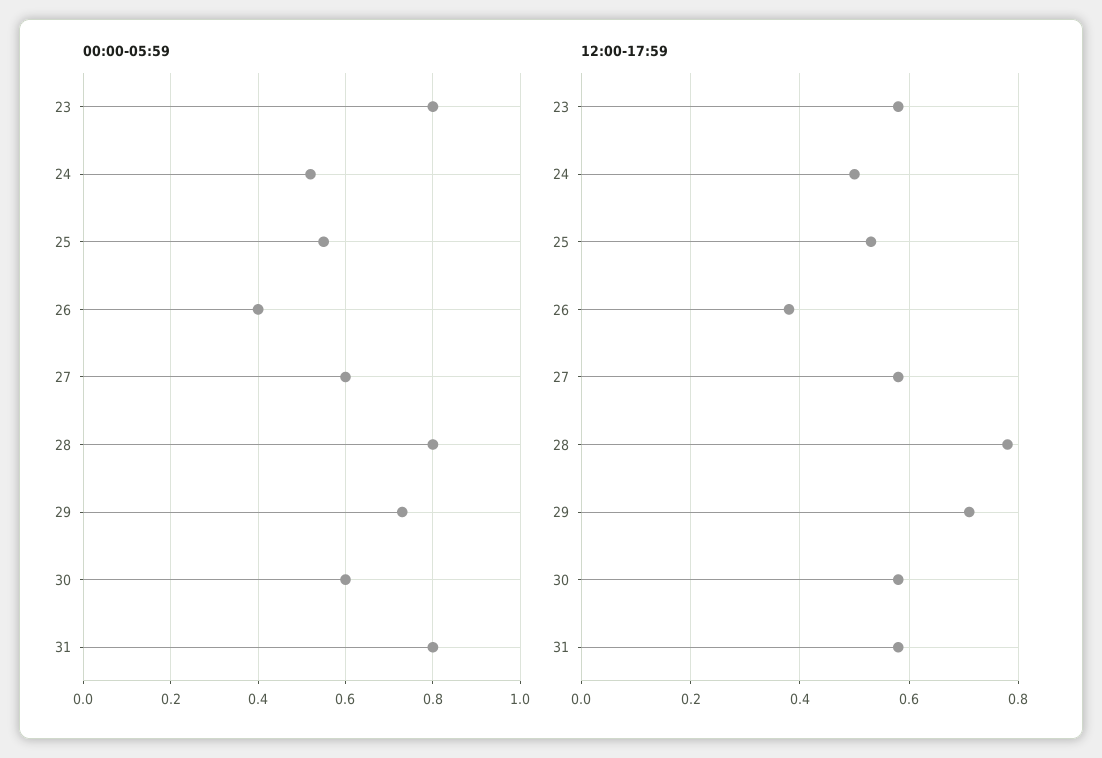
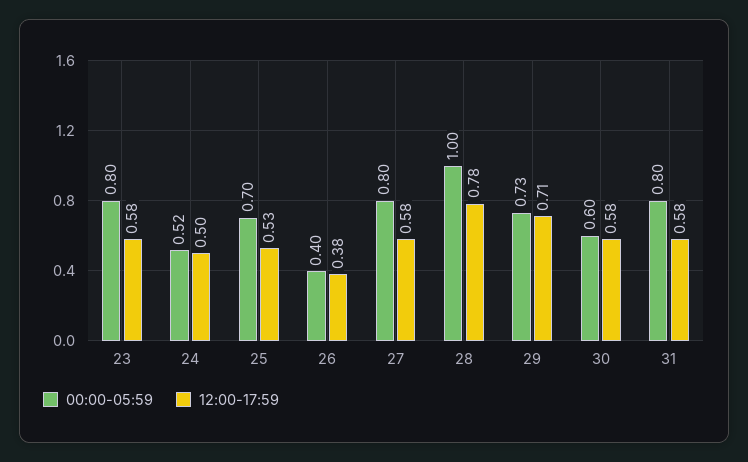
00:00-05:59, 25: 0.55 -> 0.7
00:00-05:59, 27: 0.6 -> 0.8
00:00-05:59, 28: 0.8 -> 1

